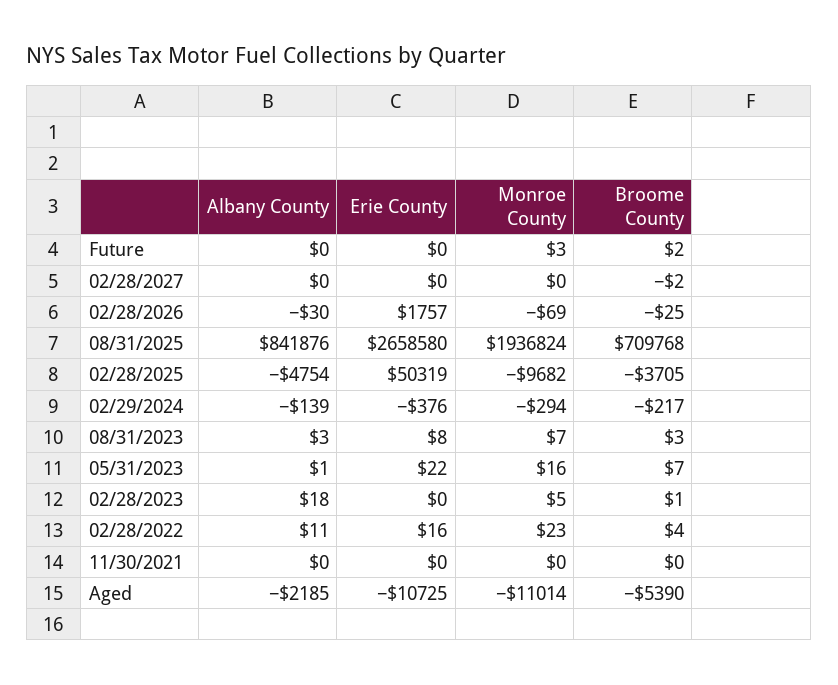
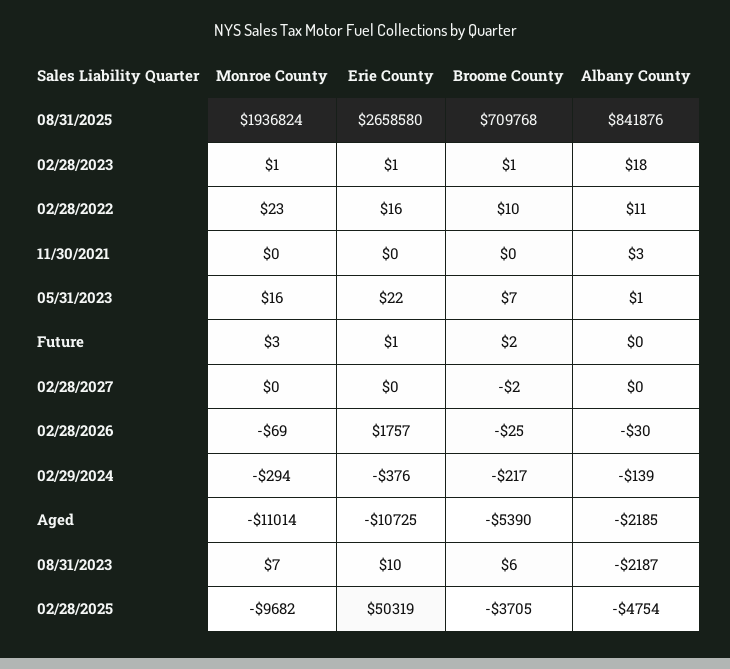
Erie County, Future: 0 -> 1
Albany County, 08/31/2023: 3 -> -2187
Erie County, 08/31/2023: 8 -> 10
Broome County, 08/31/2023: 3 -> 6
Erie County, 02/28/2023: 0 -> 1
Monroe County, 02/28/2023: 5 -> 1
Broome County, 02/28/2022: 4 -> 10
Albany County, 11/30/2021: 0 -> 3

